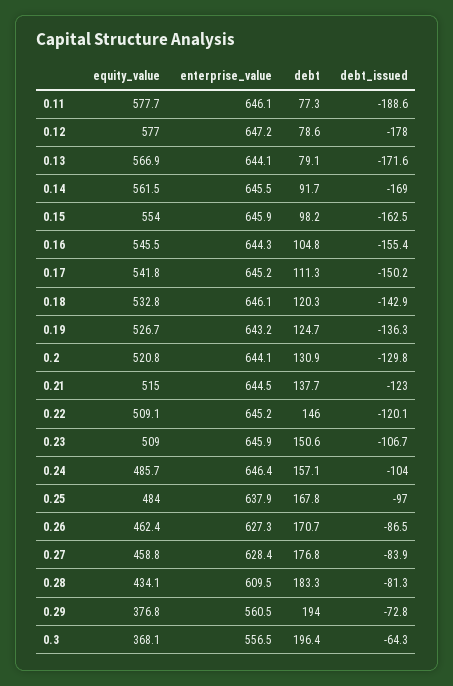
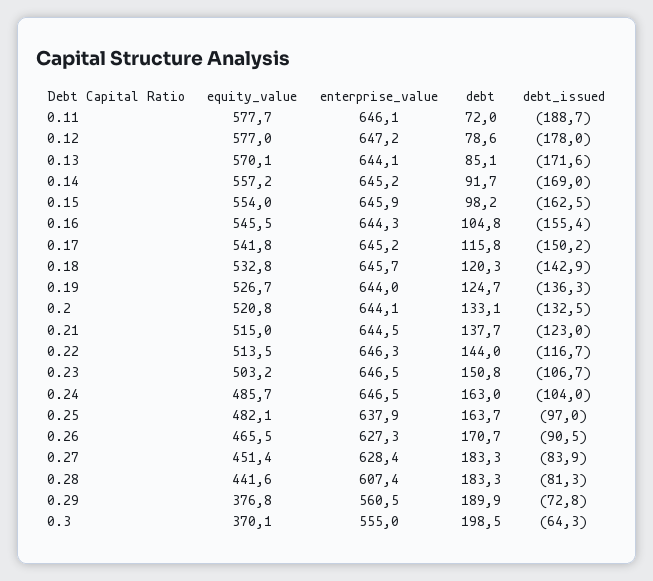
debt, 0.11: 77.3 -> 72
debt_issued, 0.11: -188.6 -> -188.7
equity_value, 0.13: 566.9 -> 570.1
debt, 0.13: 79.1 -> 85.1
equity_value, 0.14: 561.5 -> 557.2
enterprise_value, 0.14: 645.5 -> 645.2
debt, 0.17: 111.3 -> 115.8
enterprise_value, 0.18: 646.1 -> 645.7
enterprise_value, 0.19: 643.2 -> 644
debt, 0.2: 130.9 -> 133.1
debt_issued, 0.2: -129.8 -> -132.5
equity_value, 0.22: 509.1 -> 513.5
enterprise_value, 0.22: 645.2 -> 646.3
debt, 0.22: 146 -> 144
debt_issued, 0.22: -120.1 -> -116.7
equity_value, 0.23: 509 -> 503.2
enterprise_value, 0.23: 645.9 -> 646.5
debt, 0.23: 150.6 -> 150.8
enterprise_value, 0.24: 646.4 -> 646.5
debt, 0.24: 157.1 -> 163
equity_value, 0.25: 484 -> 482.1
debt, 0.25: 167.8 -> 163.7
equity_value, 0.26: 462.4 -> 465.5
debt_issued, 0.26: -86.5 -> -90.5
equity_value, 0.27: 458.8 -> 451.4
debt, 0.27: 176.8 -> 183.3
equity_value, 0.28: 434.1 -> 441.6
enterprise_value, 0.28: 609.5 -> 607.4
debt, 0.29: 194 -> 189.9
equity_value, 0.3: 368.1 -> 370.1
enterprise_value, 0.3: 556.5 -> 555
debt, 0.3: 196.4 -> 198.5

